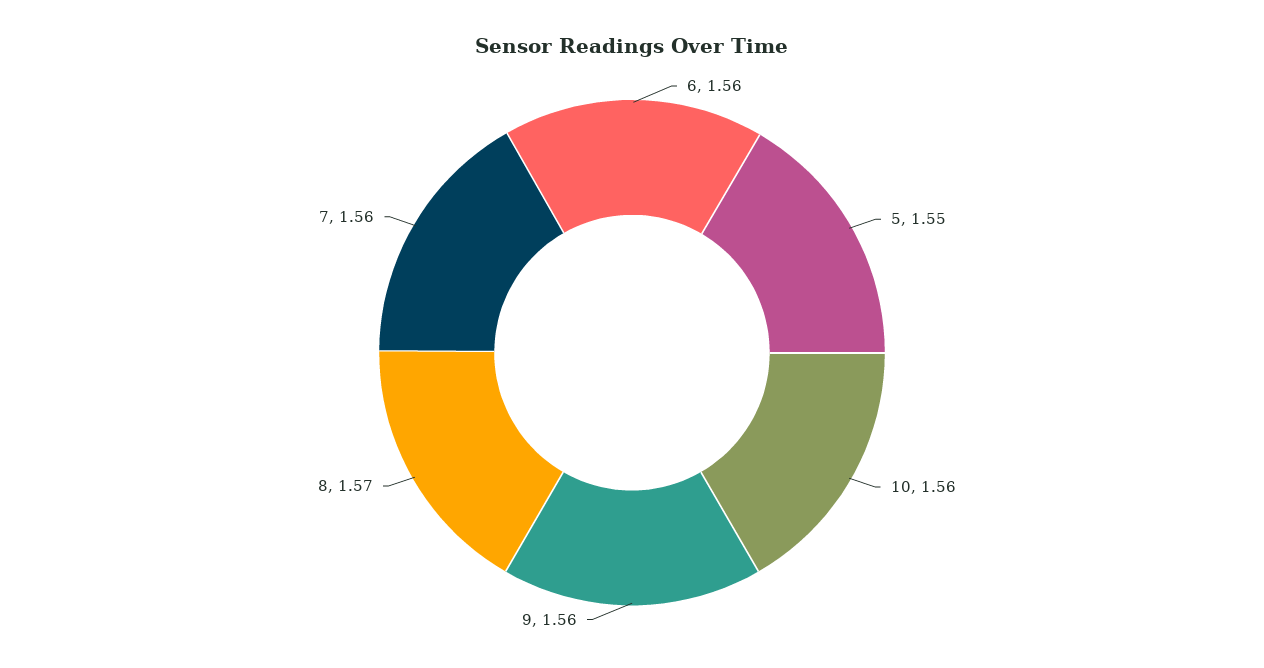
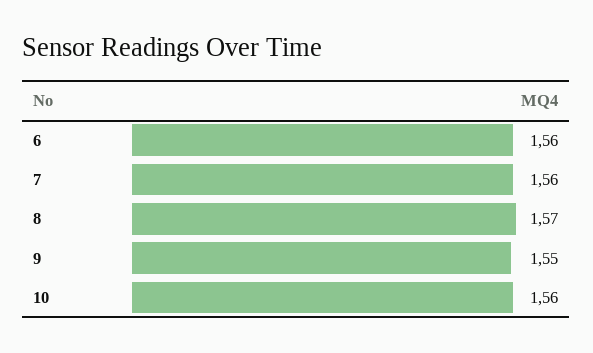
5: 1.55 -> none
9: 1.56 -> 1.55

